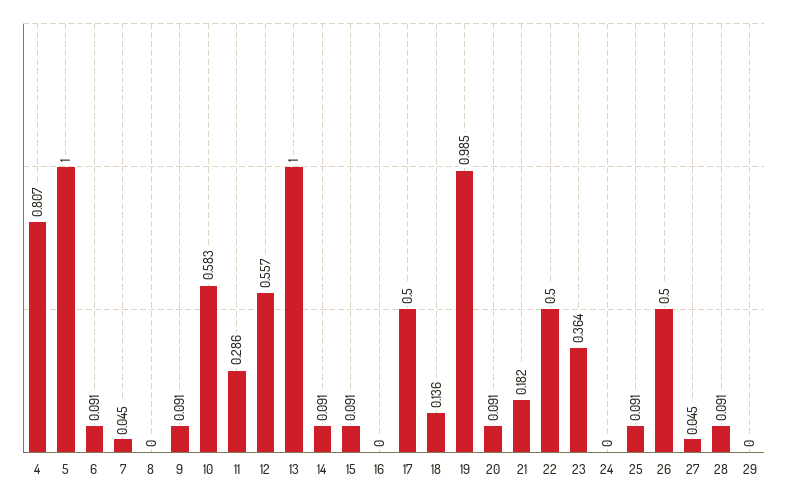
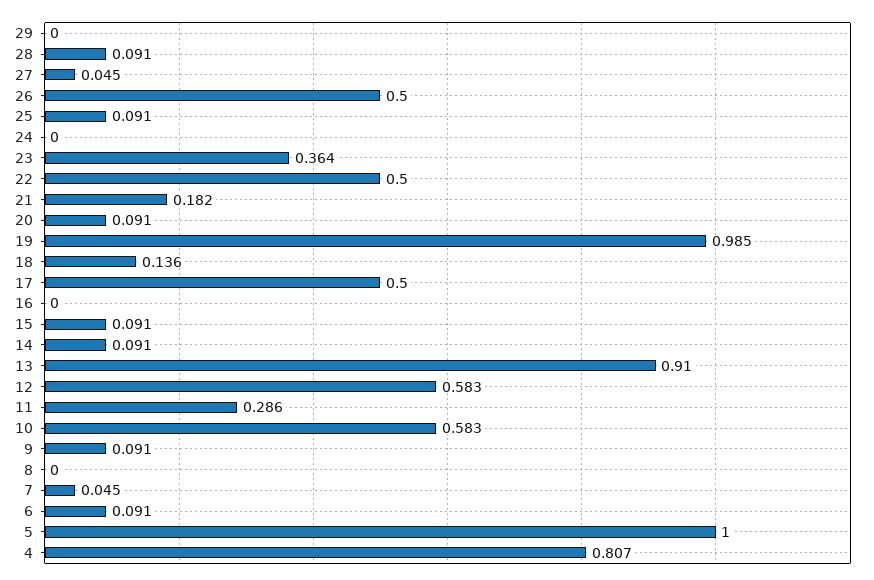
12: 0.557 -> 0.583
13: 1 -> 0.91

